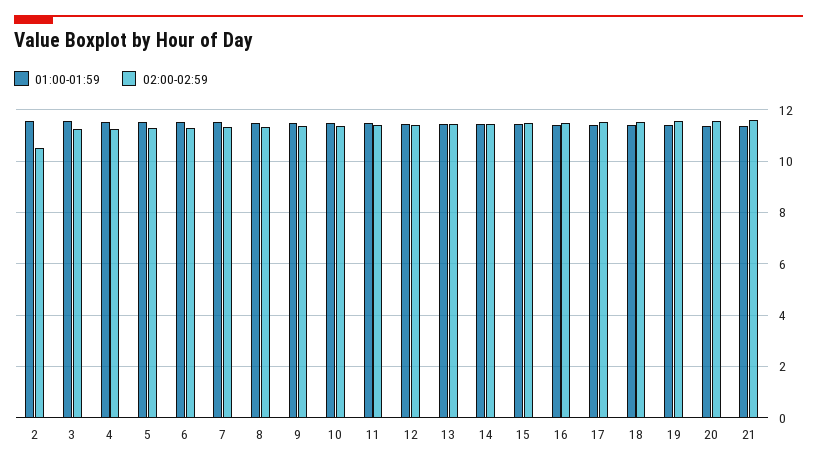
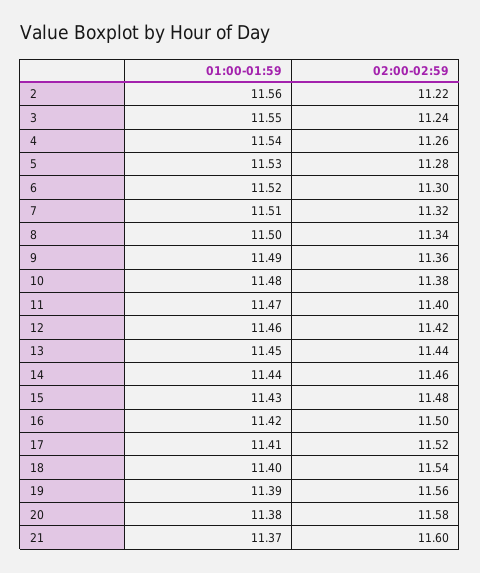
02:00-02:59, 2: 10.5 -> 11.22

